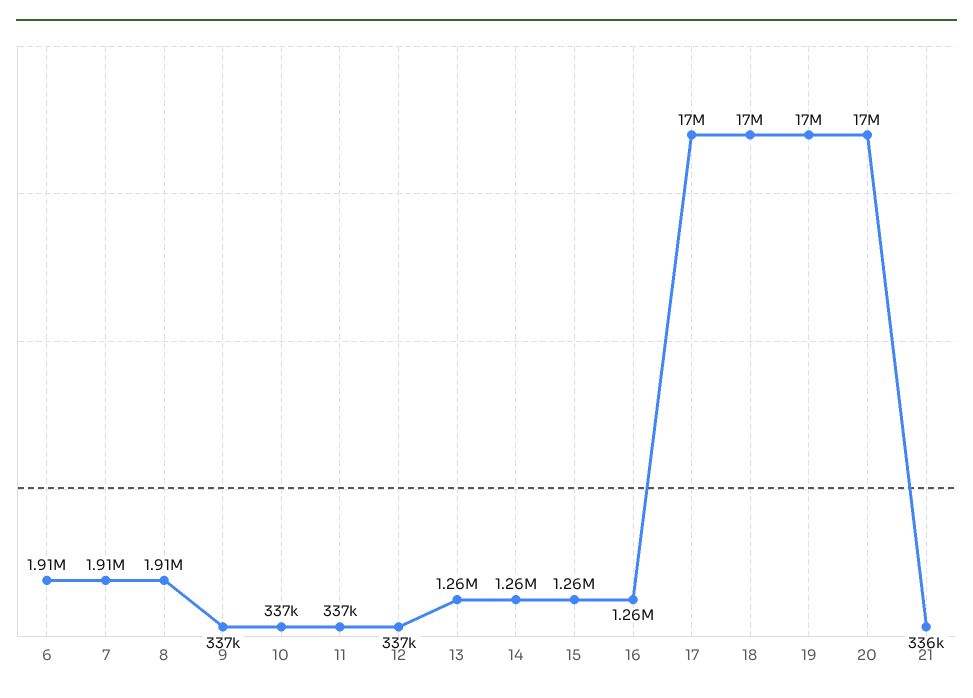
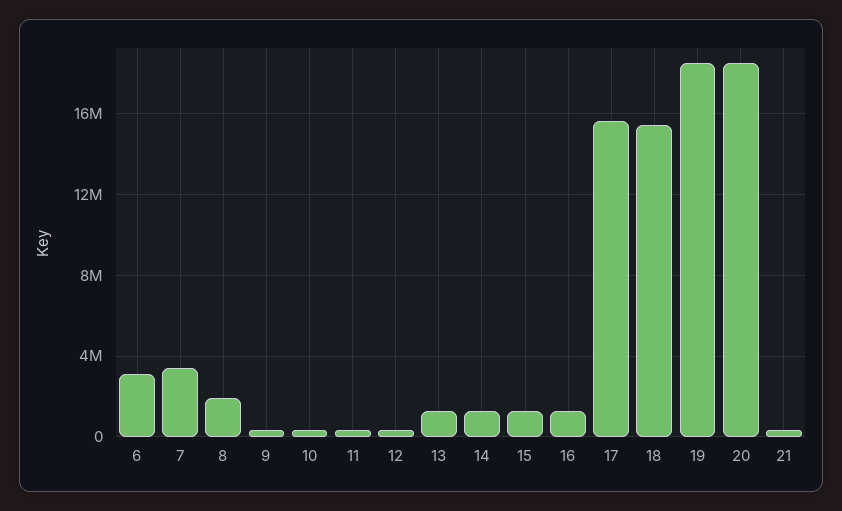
6: 1910000 -> 3000000
7: 1910000 -> 3500000
17: 17000000 -> 15500000
18: 17000000 -> 15500000
19: 17000000 -> 18500000
20: 17000000 -> 18500000

